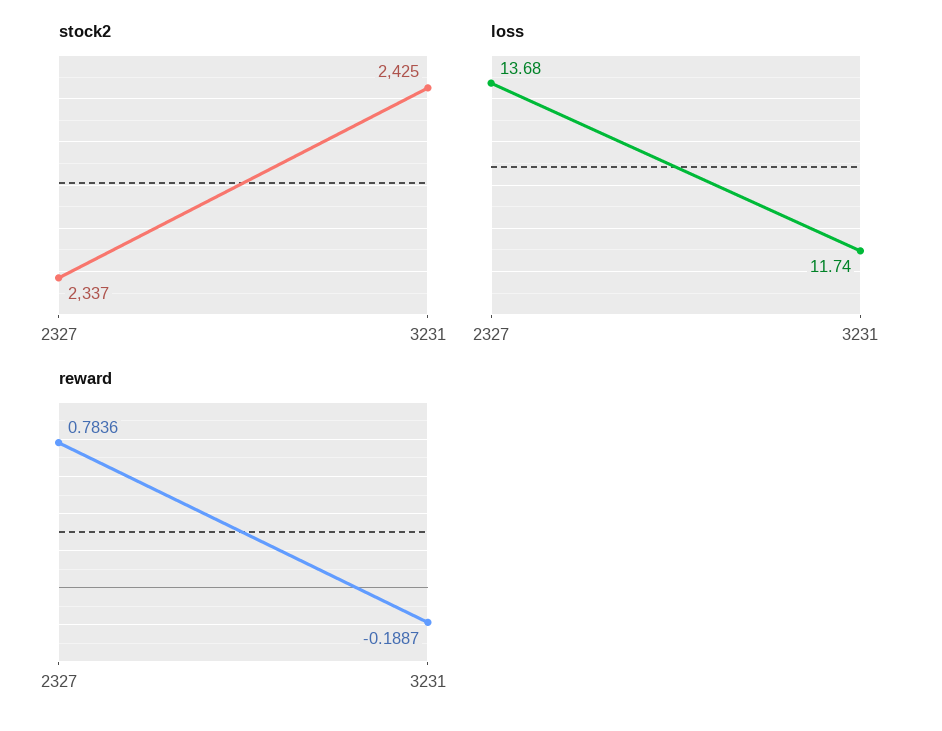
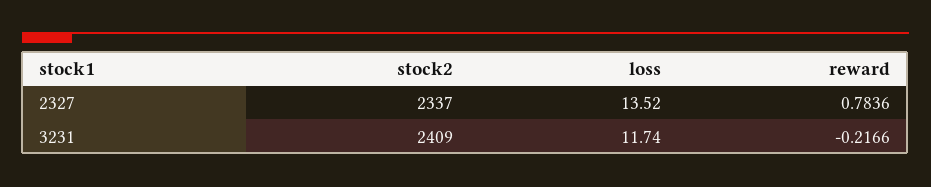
stock2, 3231: 2425 -> 2409
loss, 2327: 13.68 -> 13.52
reward, 3231: -0.1887 -> -0.2166

